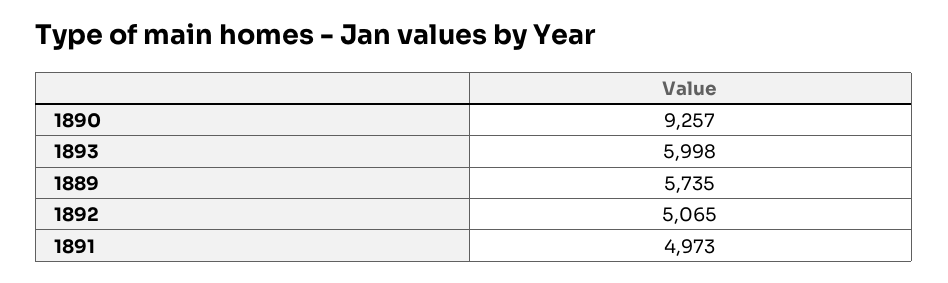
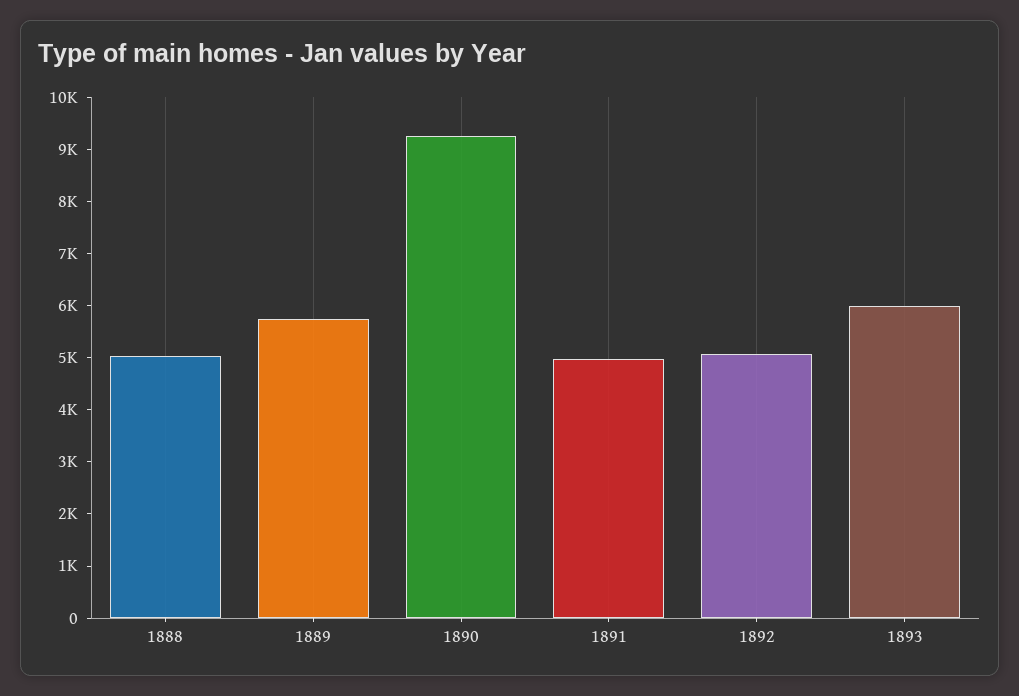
1888: none -> 5000

